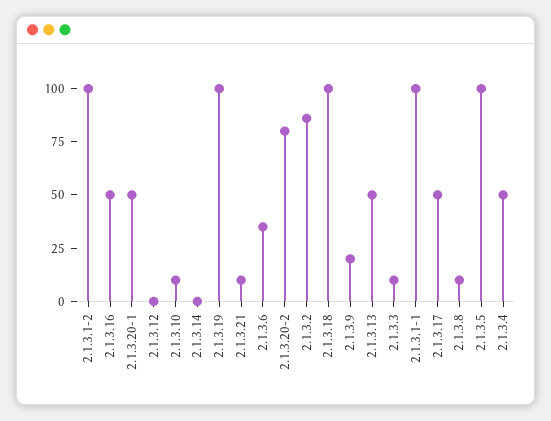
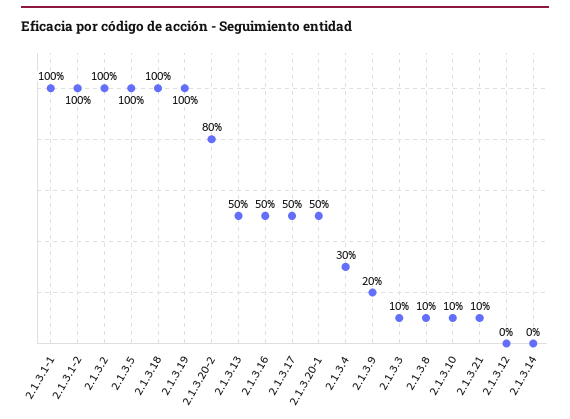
2.1.3.6: 35 -> none
2.1.3.2: 85 -> 100
2.1.3.4: 50 -> 30

